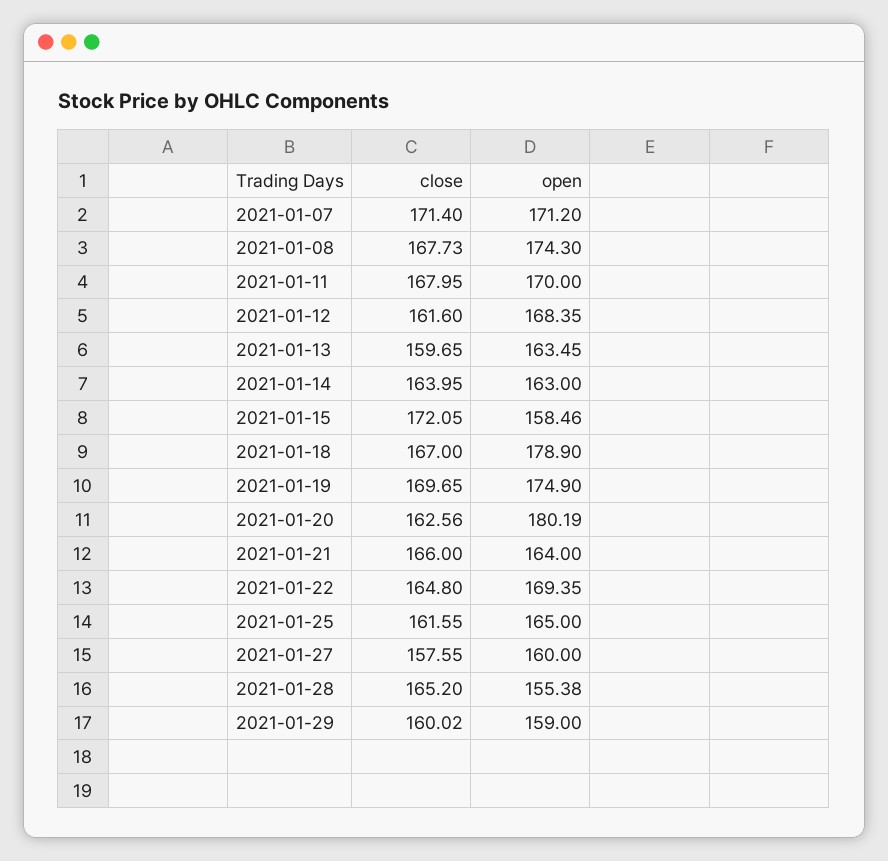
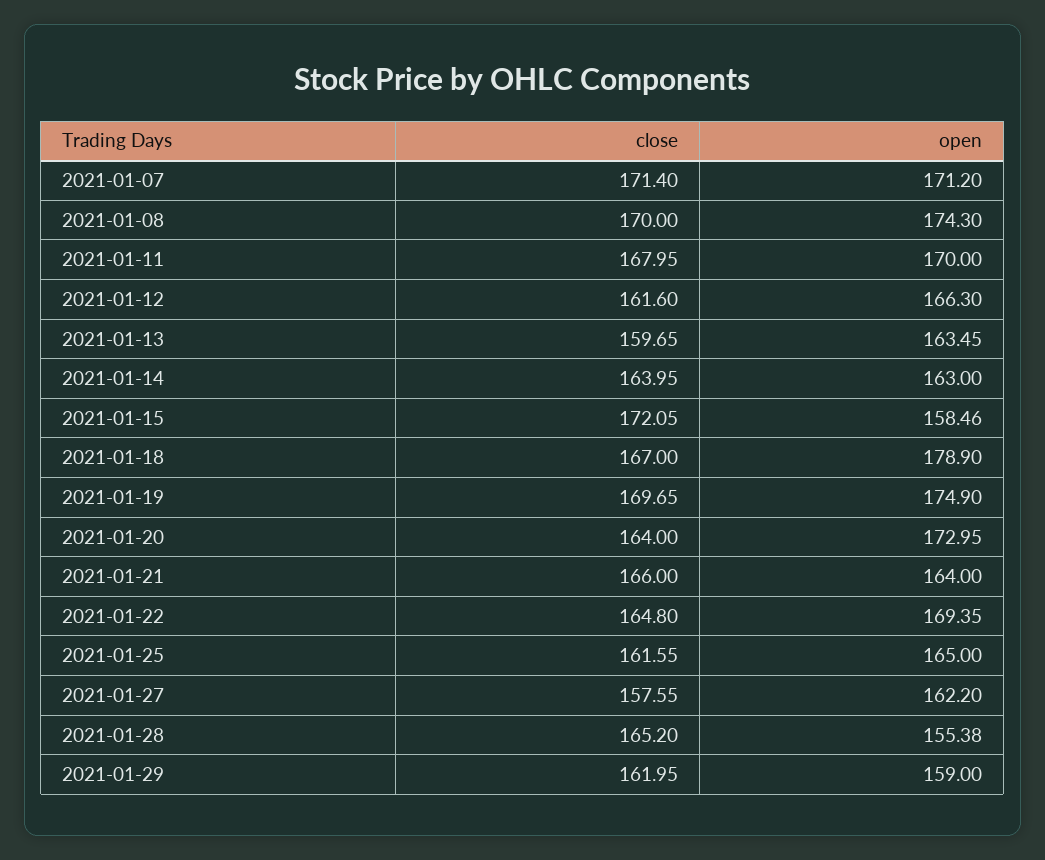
close, 2021-01-08: 167.73 -> 170
open, 2021-01-12: 168.35 -> 166.3
close, 2021-01-20: 162.56 -> 164
open, 2021-01-20: 180.19 -> 172.95
open, 2021-01-27: 160 -> 162.2
close, 2021-01-29: 160.02 -> 161.95

